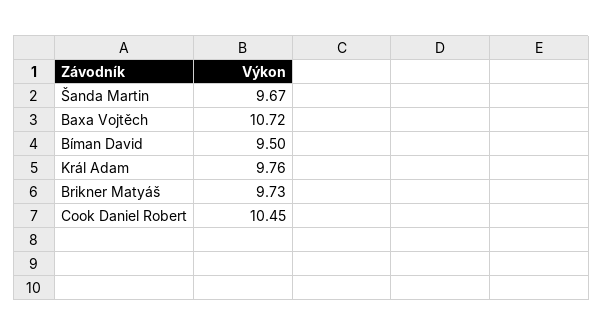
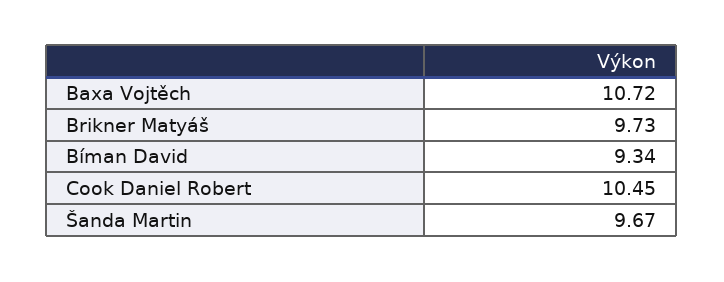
Bíman David: 9.5 -> 9.34
Král Adam: 9.76 -> none

